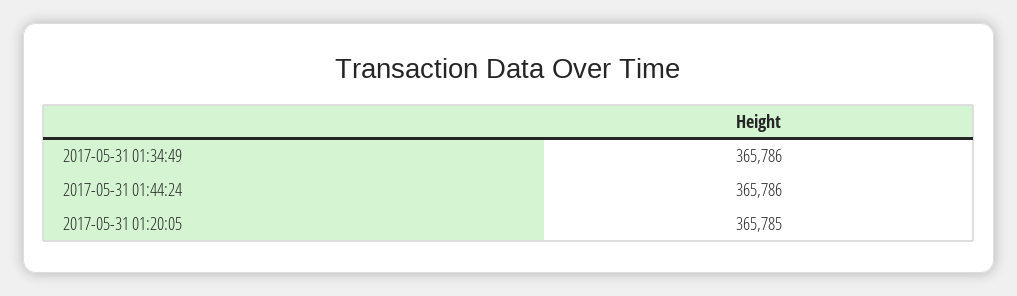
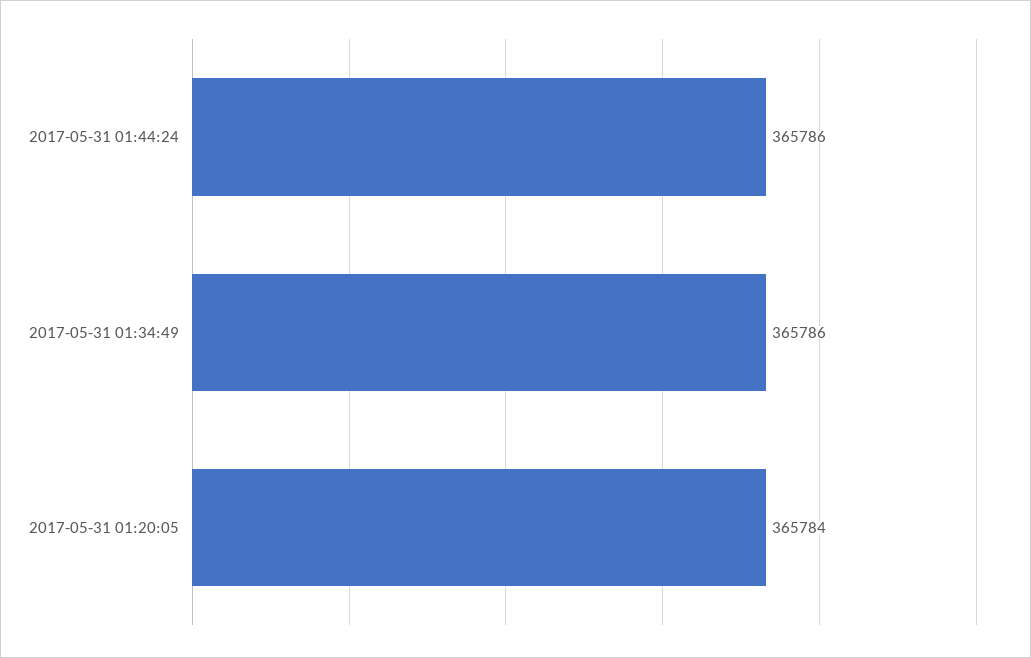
2017-05-31 01:20:05: 365785 -> 365784

